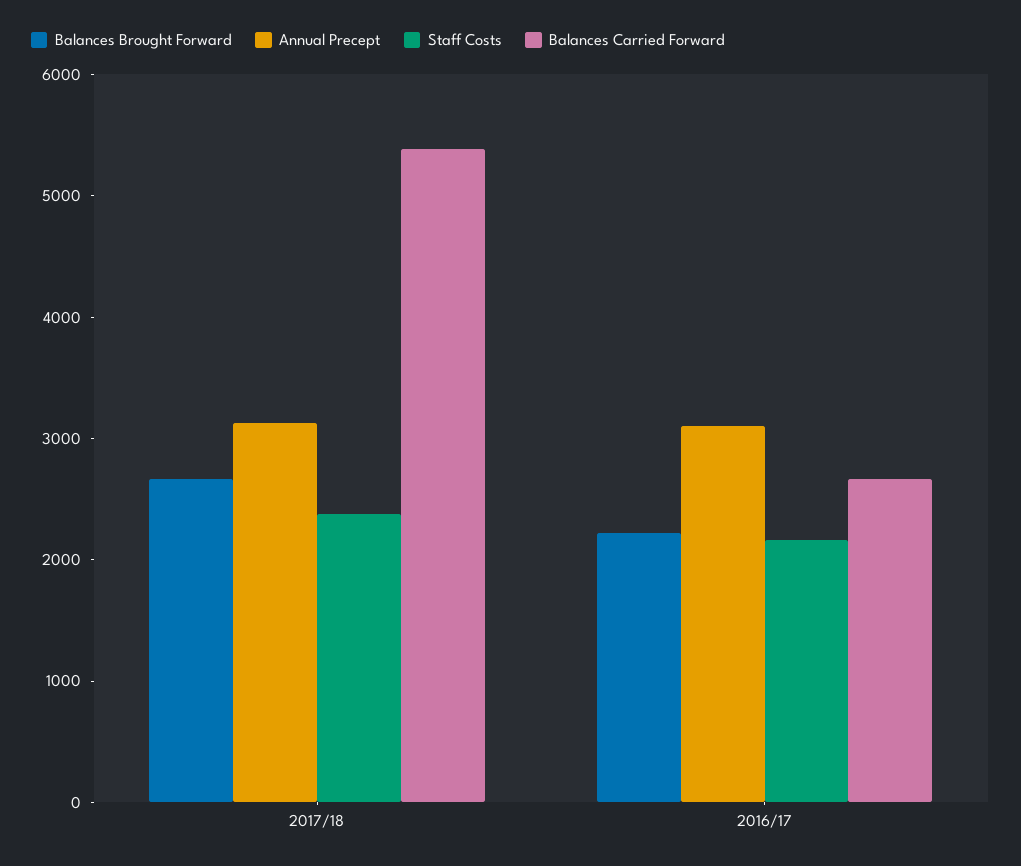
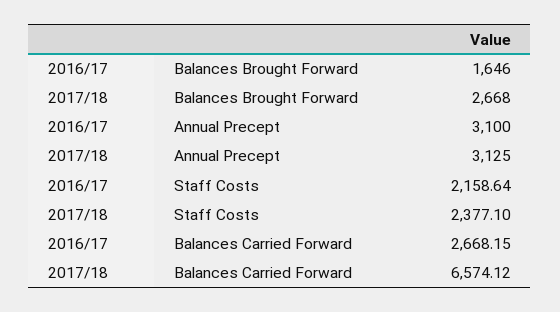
Balances Carried Forward, 2017/18: 5400 -> 6574.12
Balances Brought Forward, 2016/17: 2200 -> 1646

